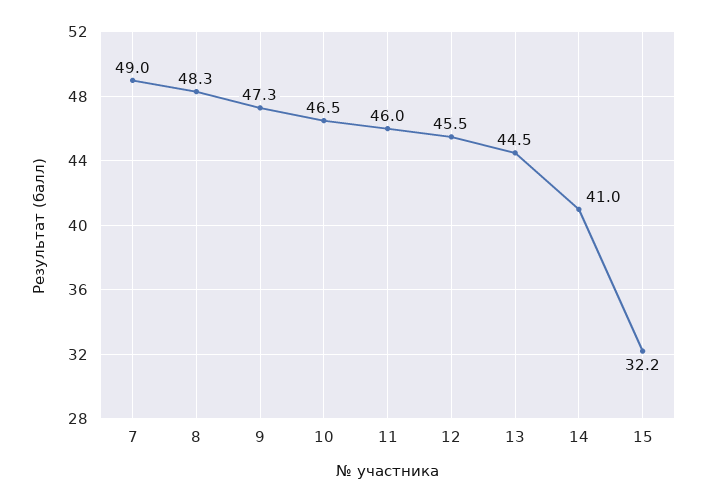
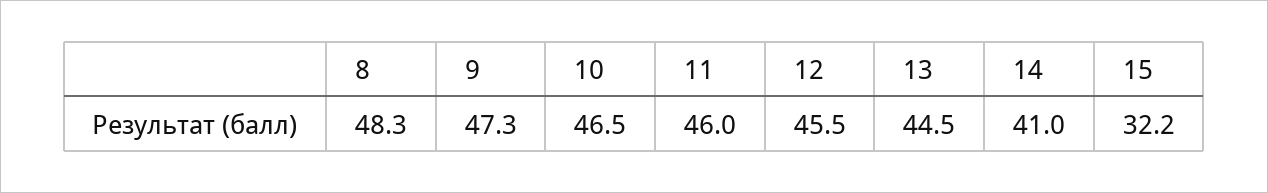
7: 49 -> none

